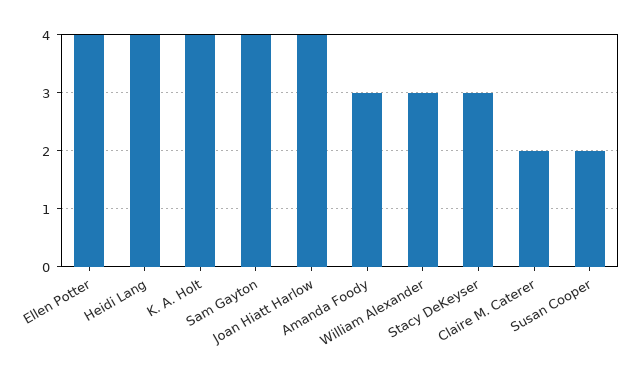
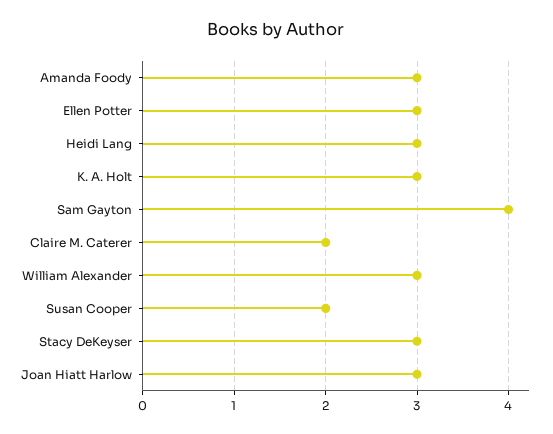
Ellen Potter: 4 -> 3
Heidi Lang: 4 -> 3
K. A. Holt: 4 -> 3
Joan Hiatt Harlow: 4 -> 3

